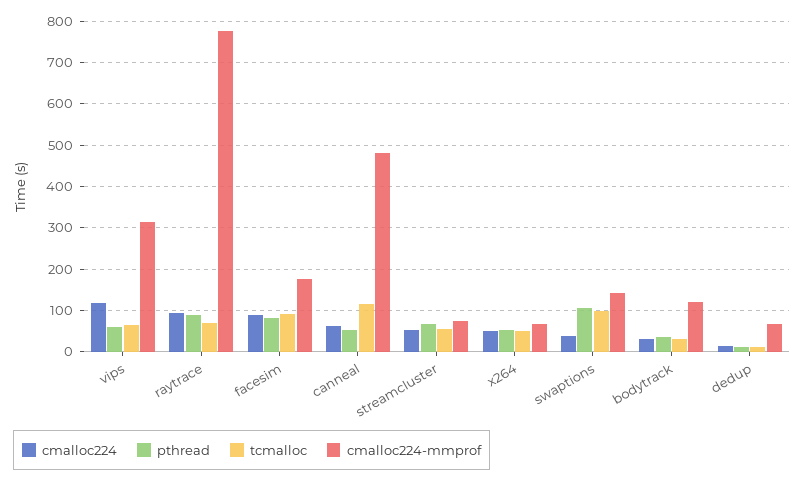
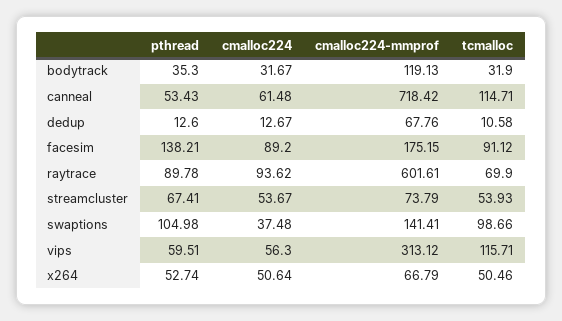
cmalloc224, vips: 120 -> 56.3
tcmalloc, vips: 60 -> 115.71
cmalloc224-mmprof, raytrace: 780 -> 601.61
pthread, facesim: 80 -> 138.21
cmalloc224-mmprof, canneal: 480 -> 718.42

